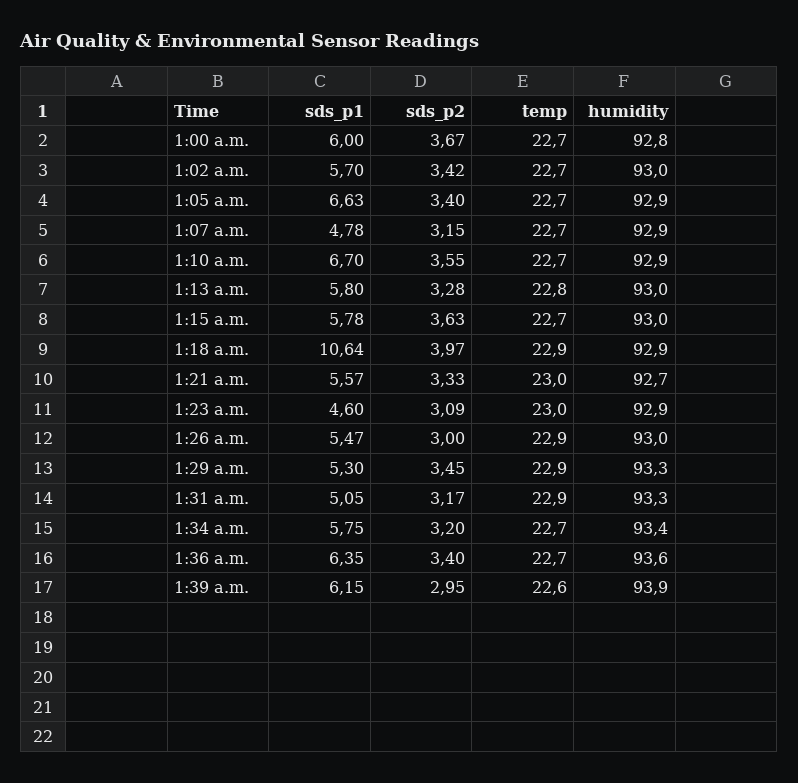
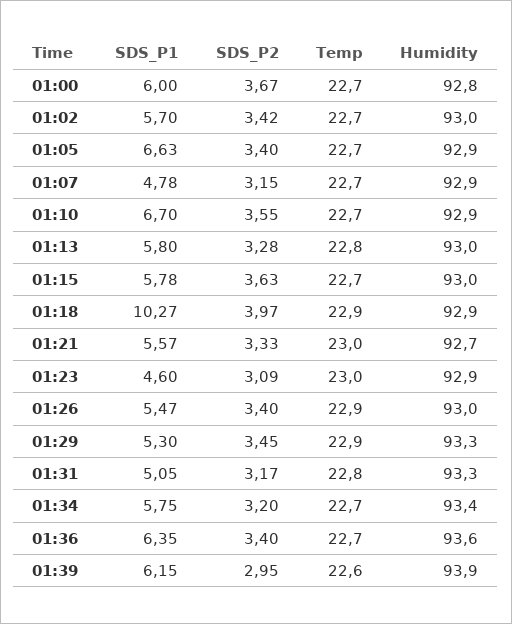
sds_p1, 1:18 a.m.: 10.64 -> 10.27
sds_p2, 1:26 a.m.: 3 -> 3.4
temp, 1:31 a.m.: 22.9 -> 22.8

